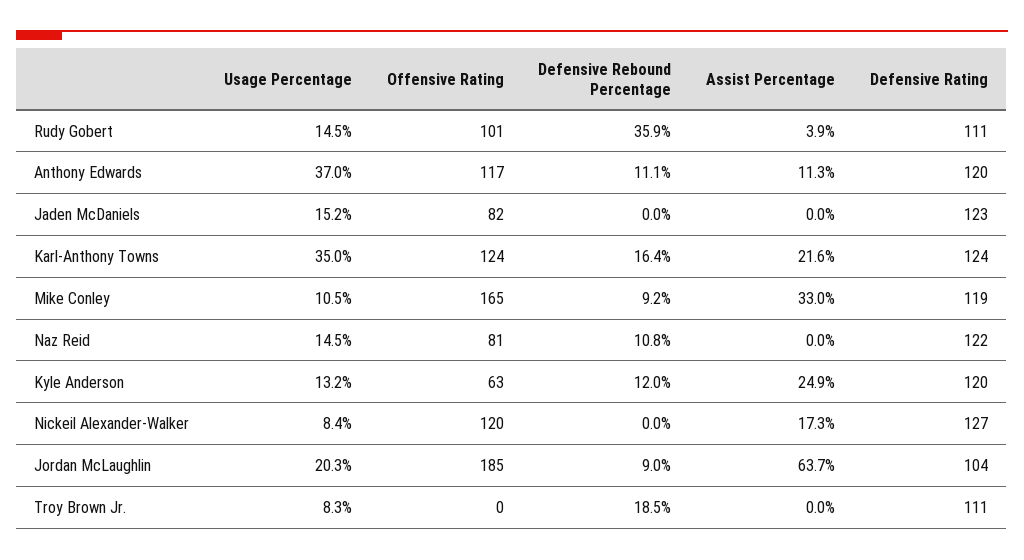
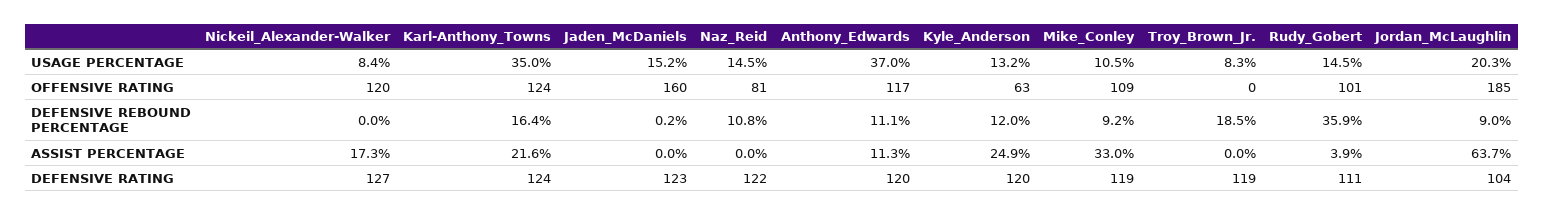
Offensive Rating, Jaden McDaniels: 82 -> 160
Defensive Rebound Percentage, Jaden McDaniels: 0 -> 0.2
Offensive Rating, Mike Conley: 165 -> 109
Defensive Rating, Troy Brown Jr.: 111 -> 119

